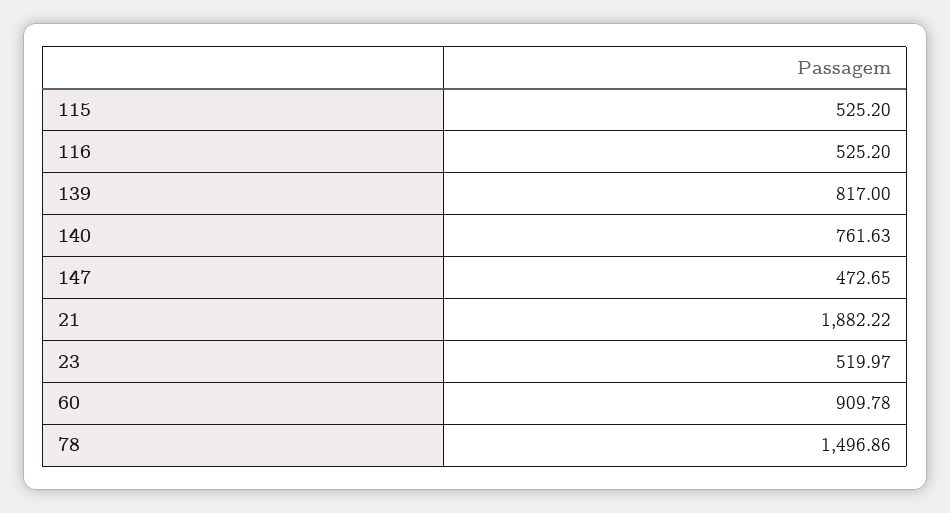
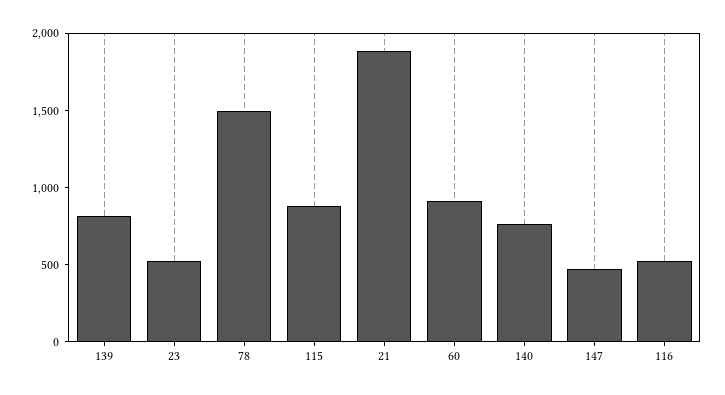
115: 525.2 -> 900

